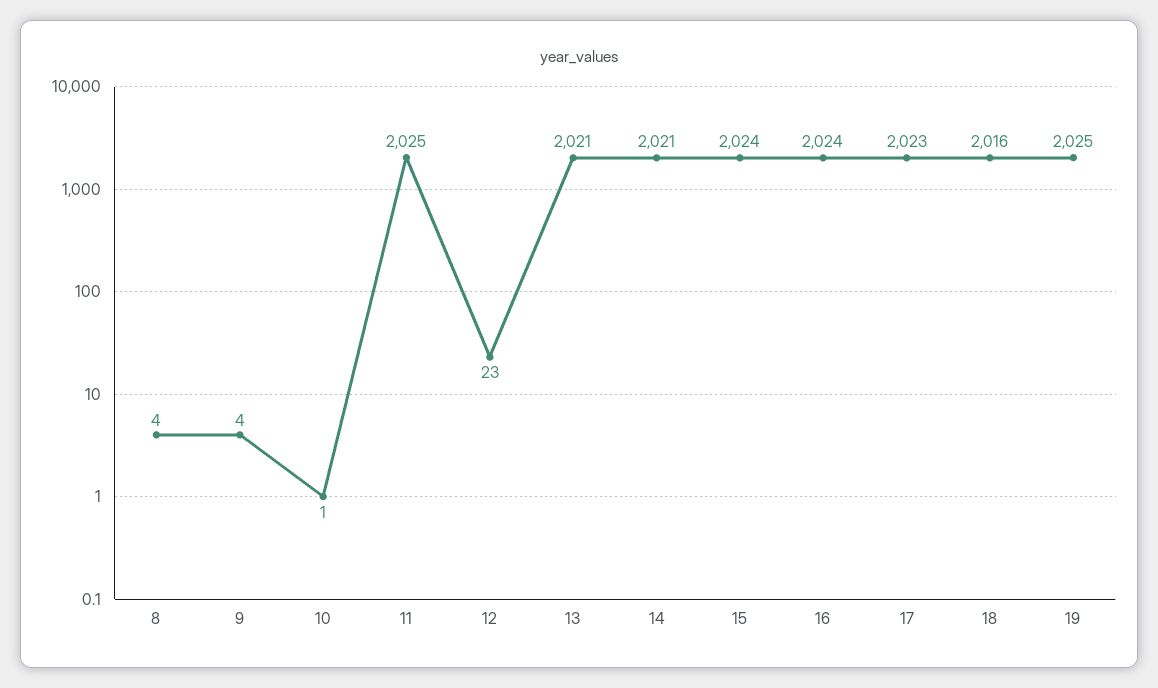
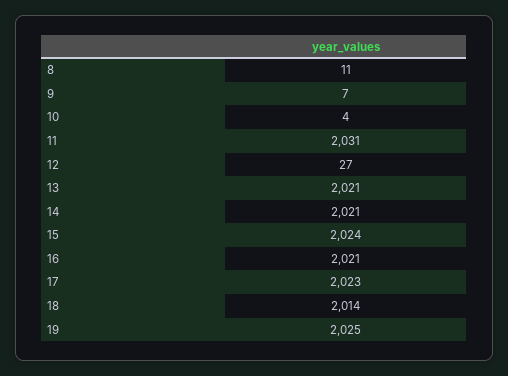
8: 4 -> 11
9: 4 -> 7
10: 1 -> 4
11: 2025 -> 2031
12: 23 -> 27
16: 2024 -> 2021
18: 2016 -> 2014

